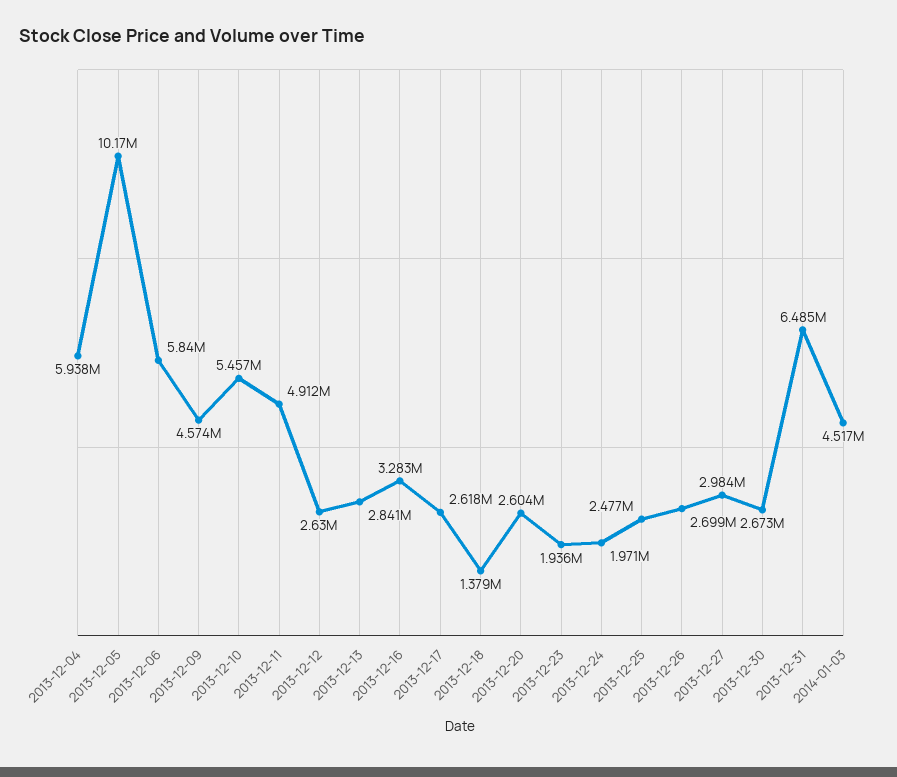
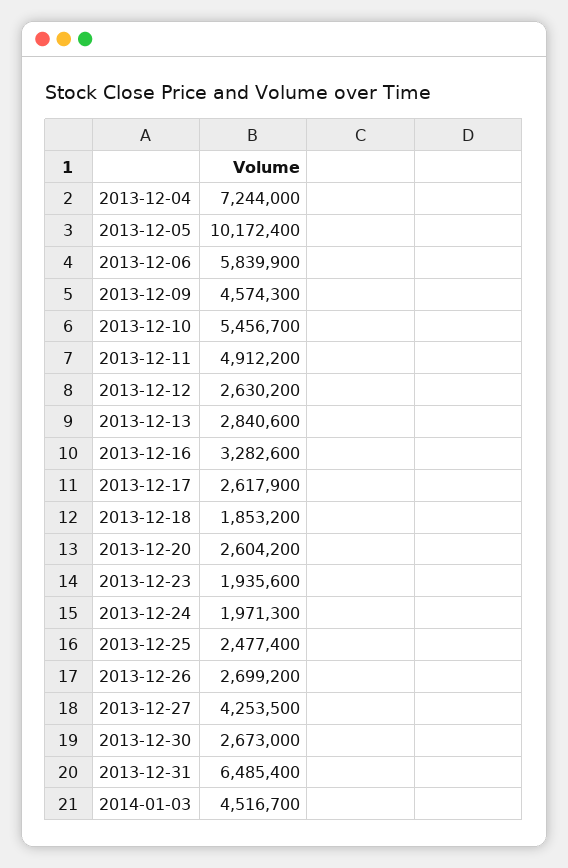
2013-12-04: 5938000 -> 7244000
2013-12-18: 1379000 -> 1853200
2013-12-27: 2984000 -> 4253500

